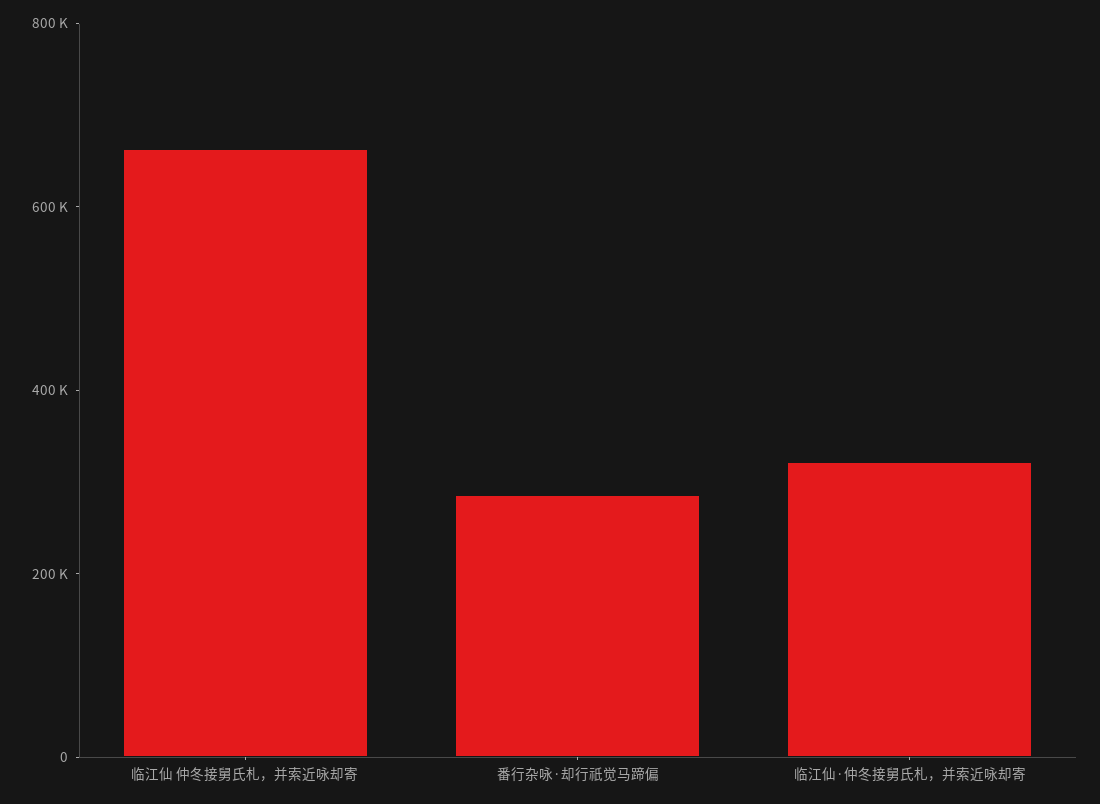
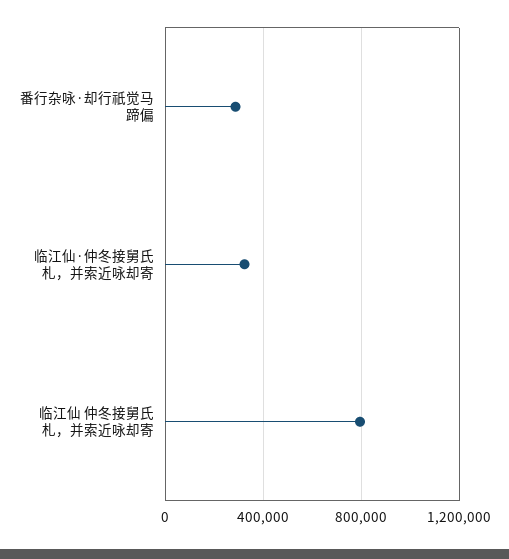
临江仙 仲冬接舅氏札，并索近咏却寄: 650000 -> 800000

